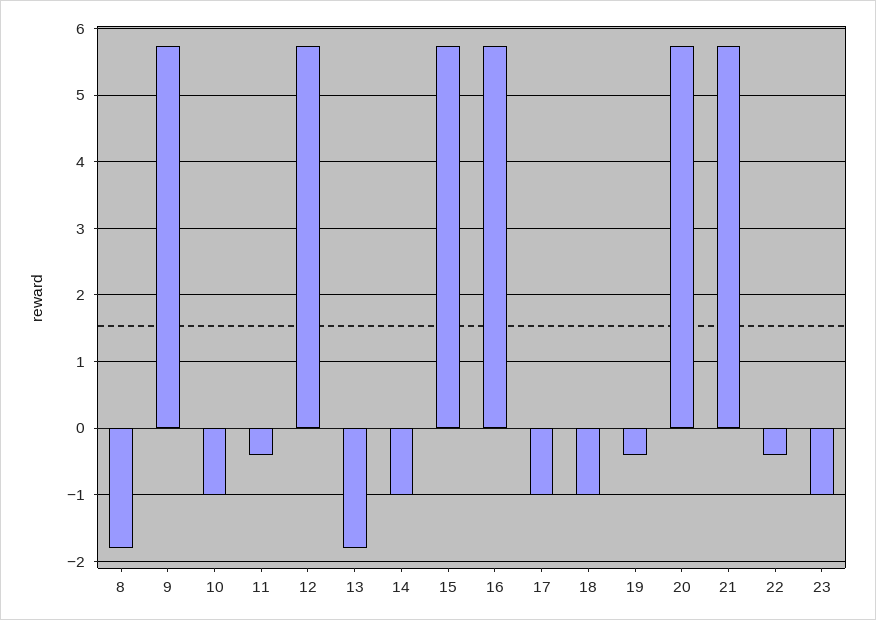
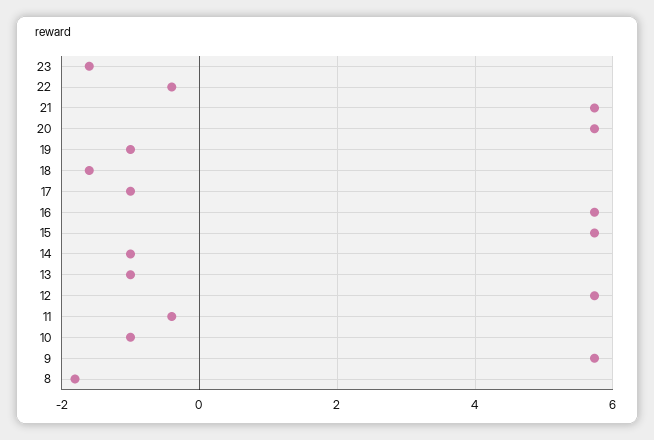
13: -1.8 -> -1
18: -1 -> -1.6
19: -0.4 -> -1
23: -1 -> -1.6

